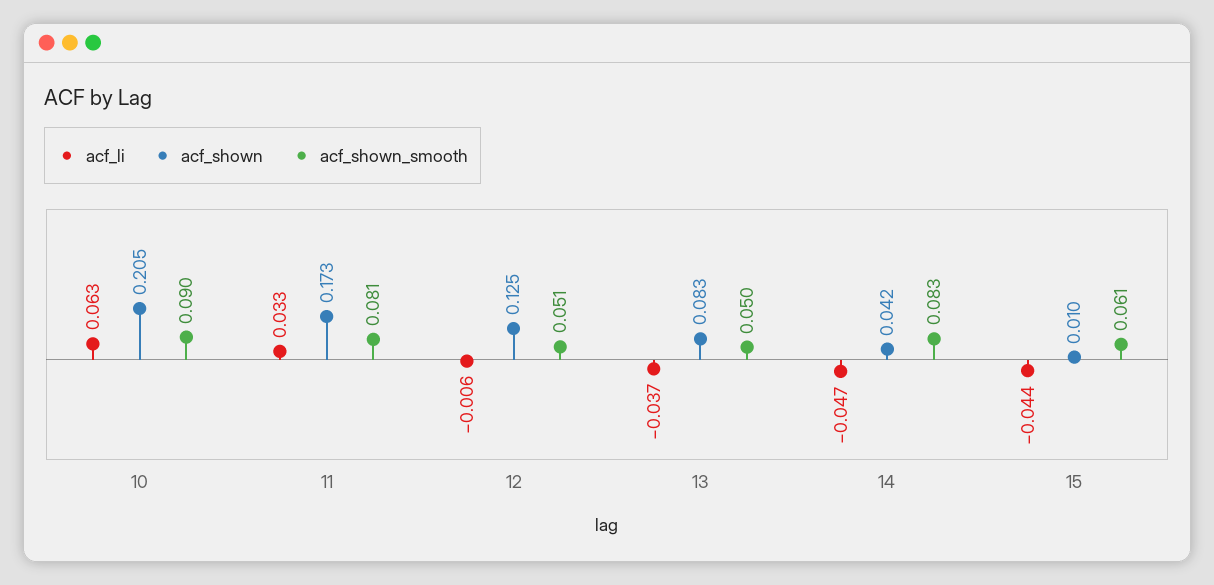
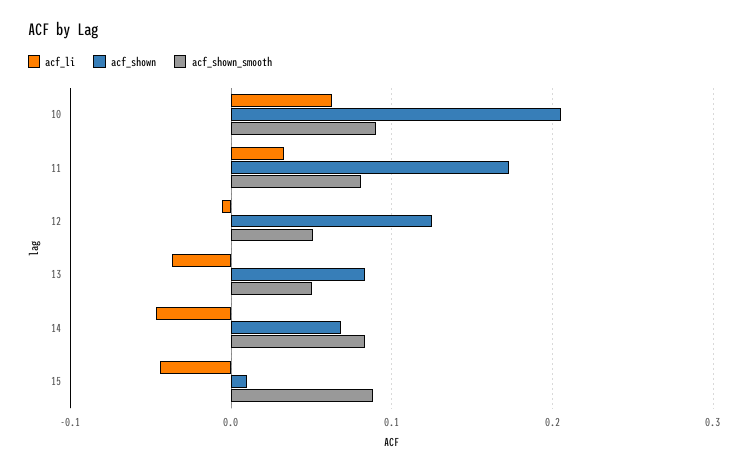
acf_shown, 14: 0.042 -> 0.07
acf_shown_smooth, 15: 0.061 -> 0.09

